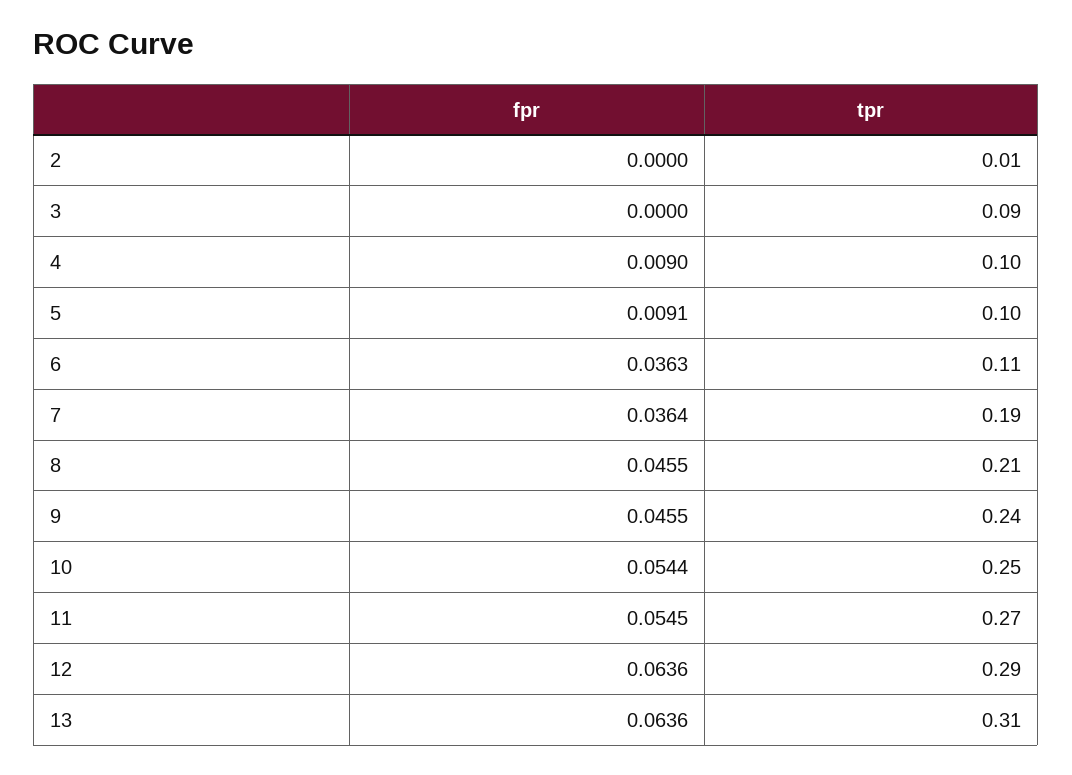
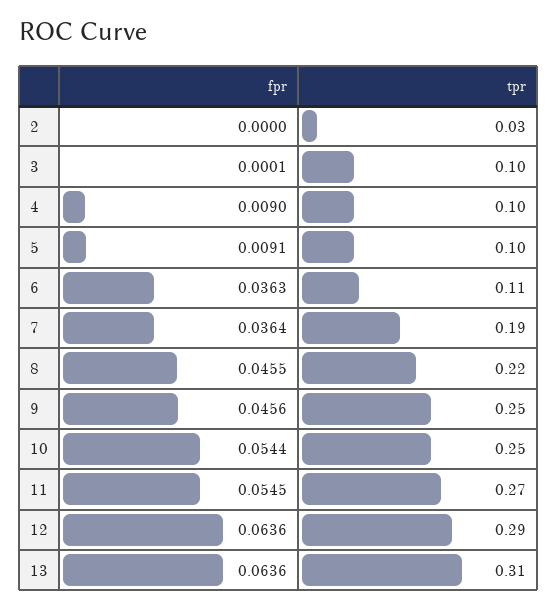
tpr, 2: 0.01 -> 0.03
fpr, 3: 0 -> 0.0001
tpr, 3: 0.09 -> 0.1
tpr, 8: 0.21 -> 0.22
fpr, 9: 0.0455 -> 0.0456
tpr, 9: 0.24 -> 0.25

